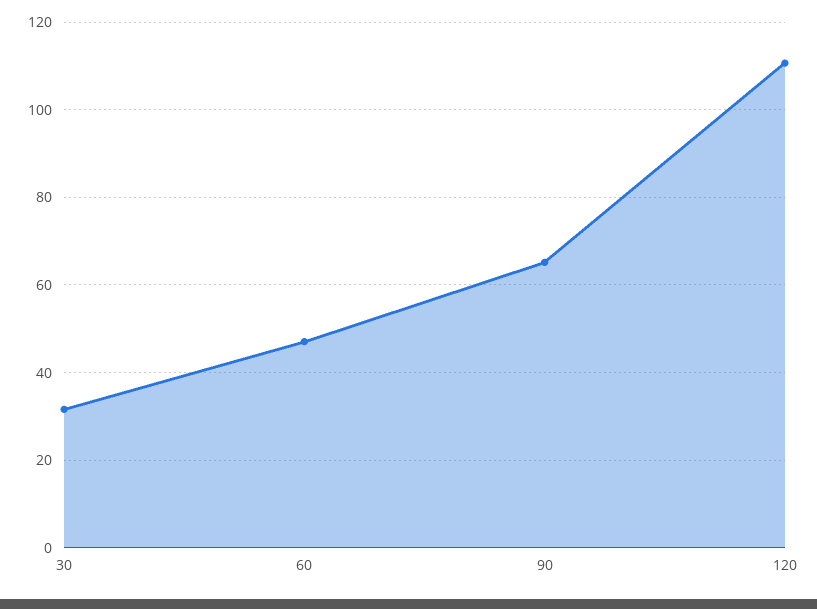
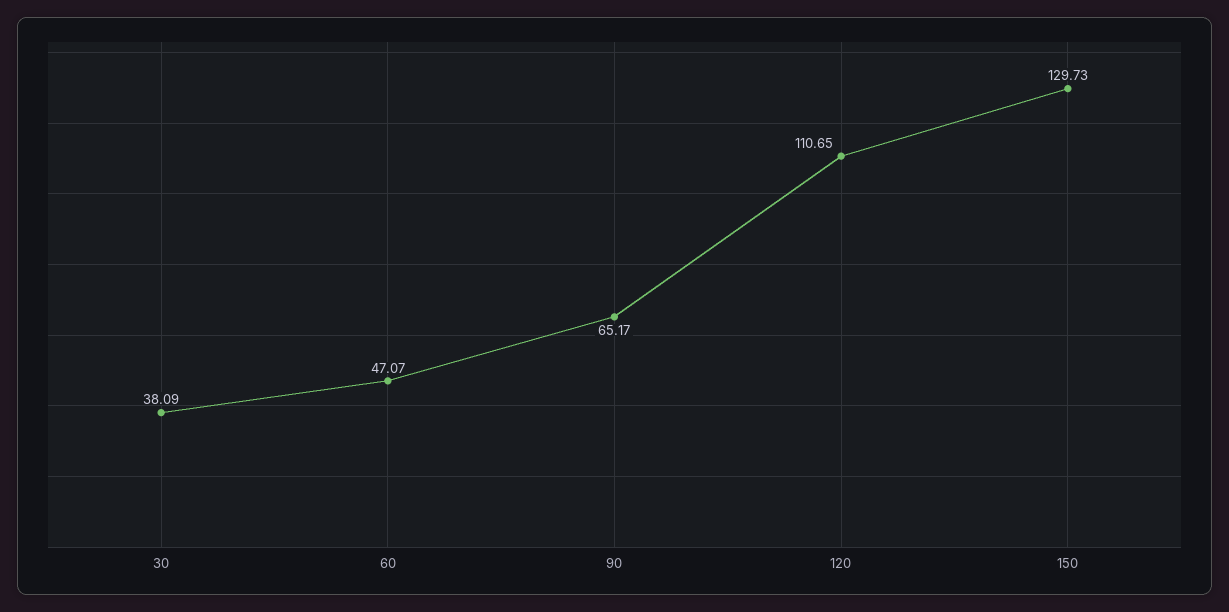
30: 32 -> 38.09
150: none -> 129.73

